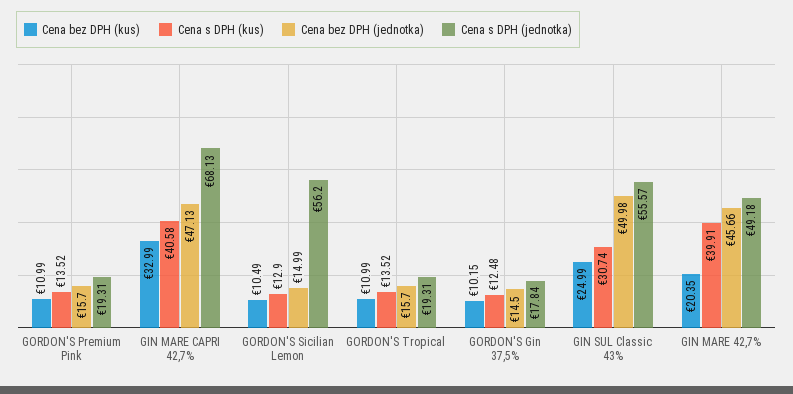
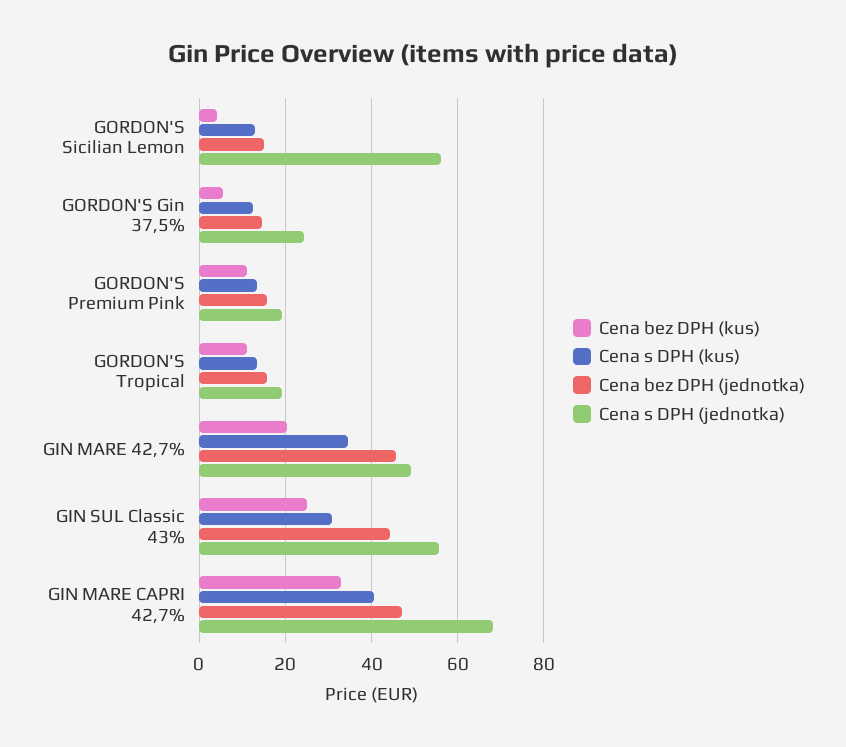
Cena bez DPH (kus), GORDON'S Sicilian Lemon: 10.49 -> 4
Cena bez DPH (kus), GORDON'S Gin 37,5%: 10.15 -> 6
Cena s DPH (jednotka), GORDON'S Gin 37,5%: 17.84 -> 24
Cena bez DPH (jednotka), GIN SUL Classic 43%: 49.98 -> 44
Cena s DPH (kus), GIN MARE 42,7%: 39.91 -> 34

